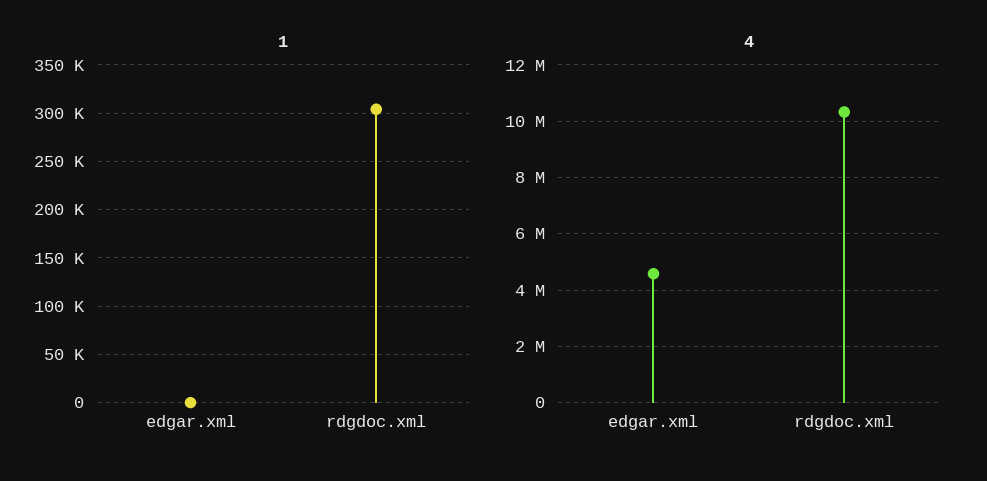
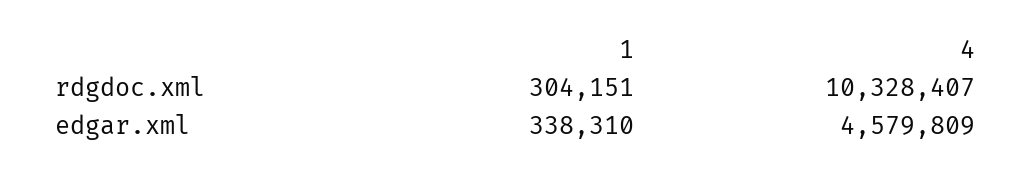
1, edgar.xml: 0 -> 338310

